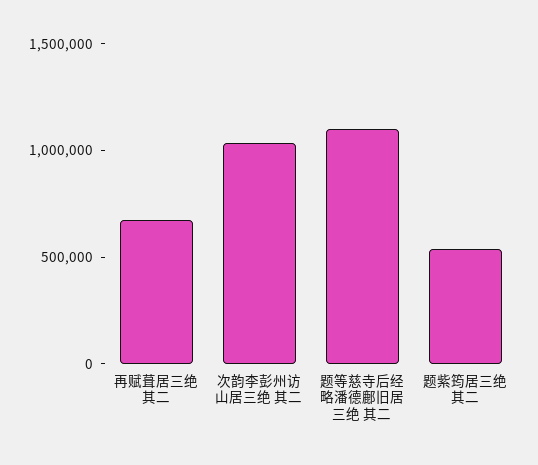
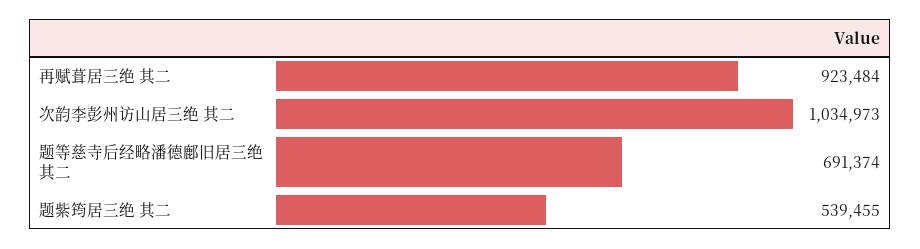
再赋葺居三绝 其二: 700000 -> 923484
题等慈寺后经略潘德鄜旧居三绝 其二: 1100000 -> 691374

